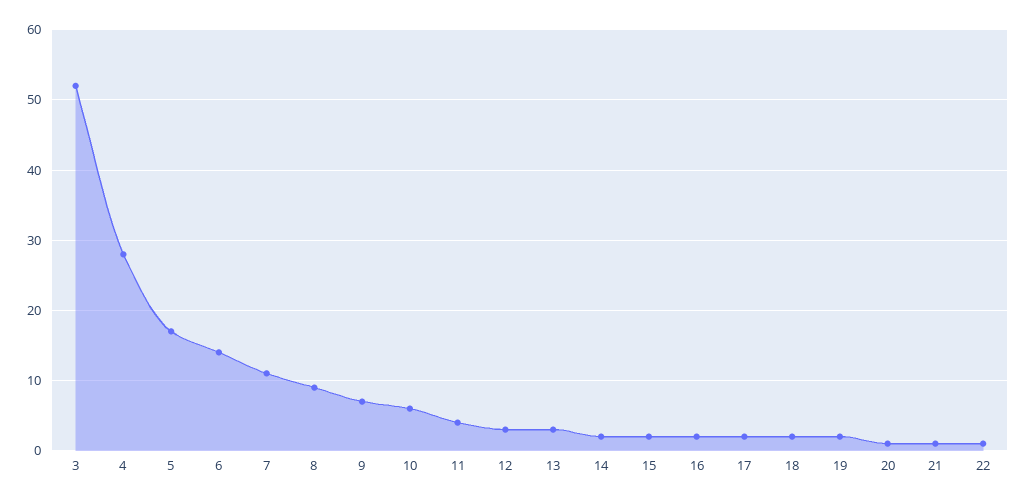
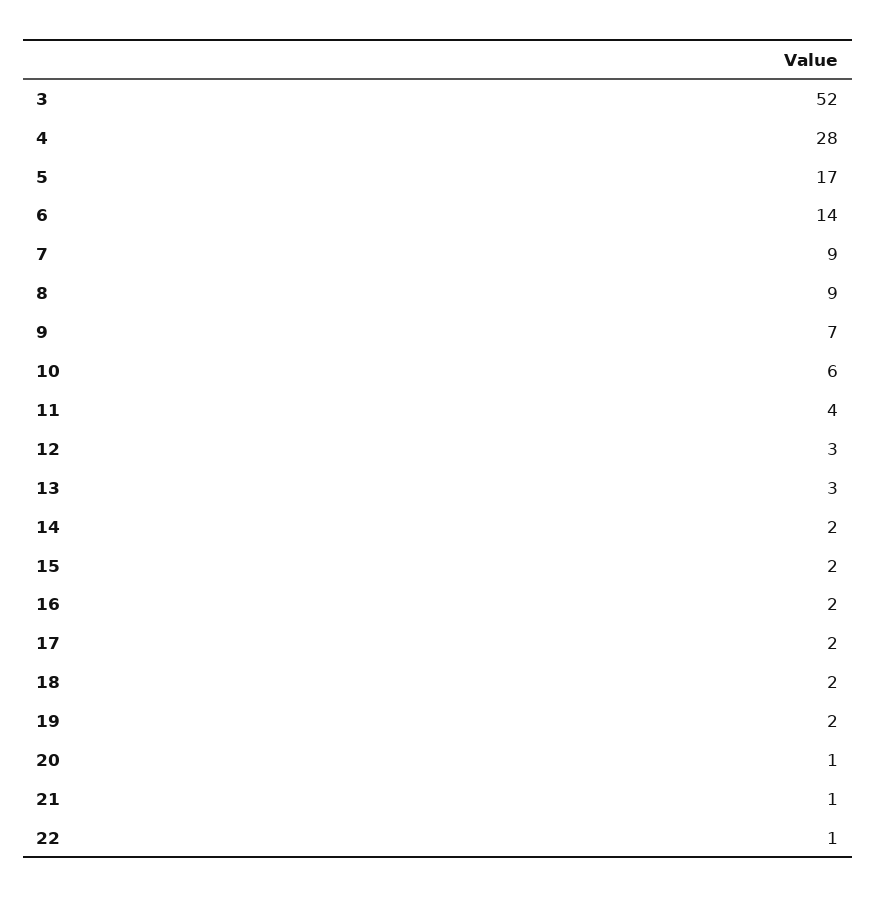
7: 11 -> 9

